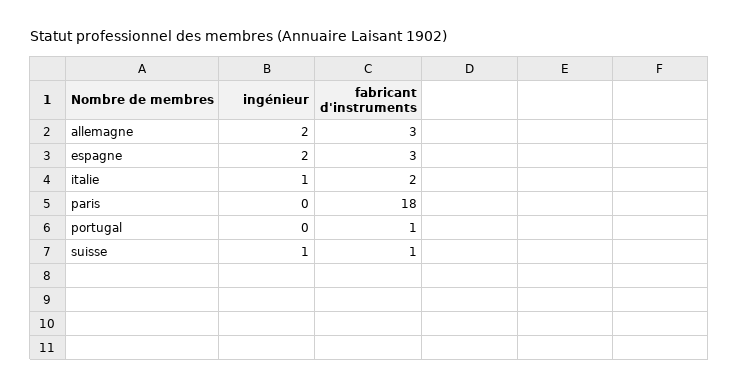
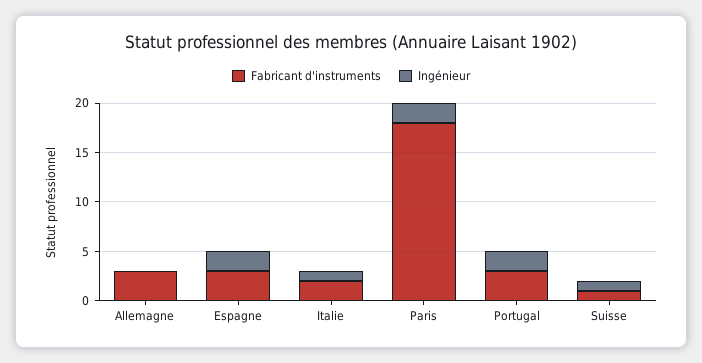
ingénieur, allemagne: 2 -> 0
ingénieur, paris: 0 -> 2
ingénieur, portugal: 0 -> 2
fabricant d'instruments, portugal: 1 -> 3

